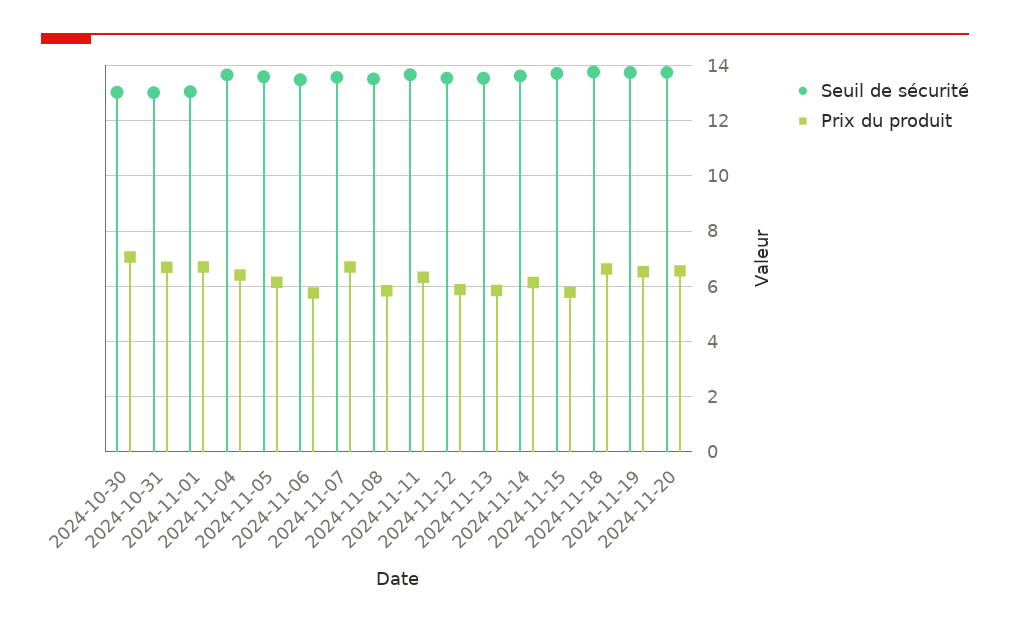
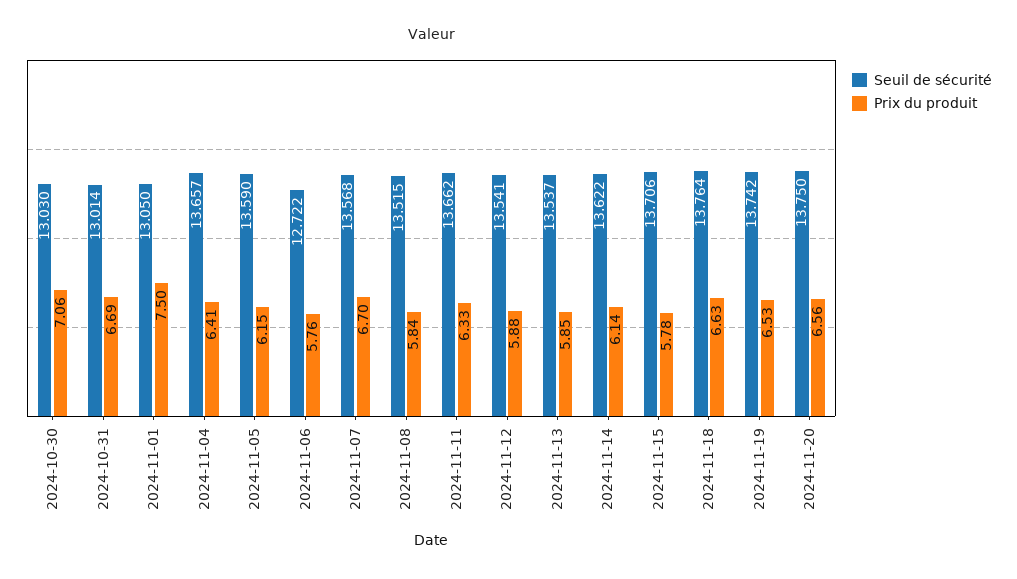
Prix du produit, 2024-11-01: 6.75 -> 7.5
Seuil de sécurité, 2024-11-06: 13.5 -> 12.722

